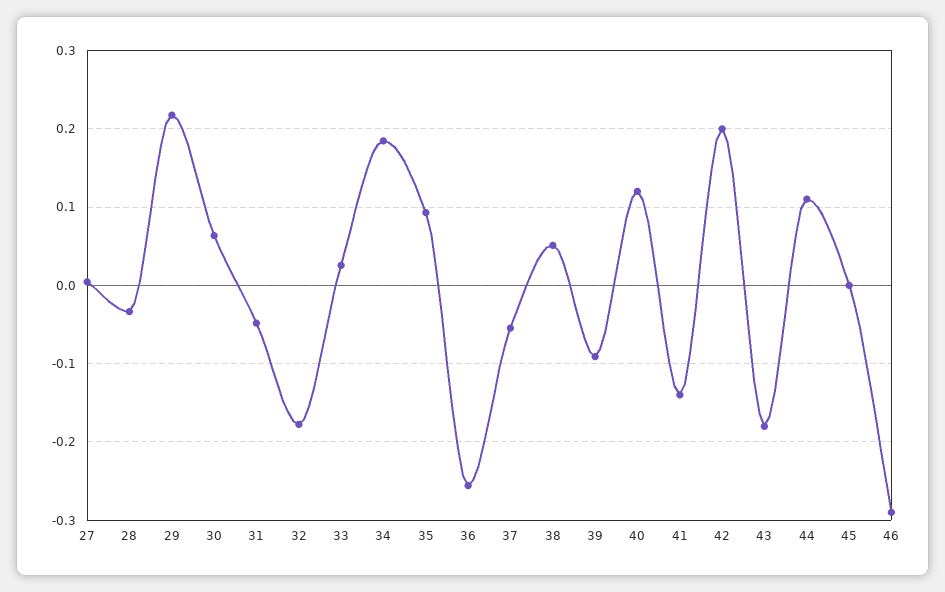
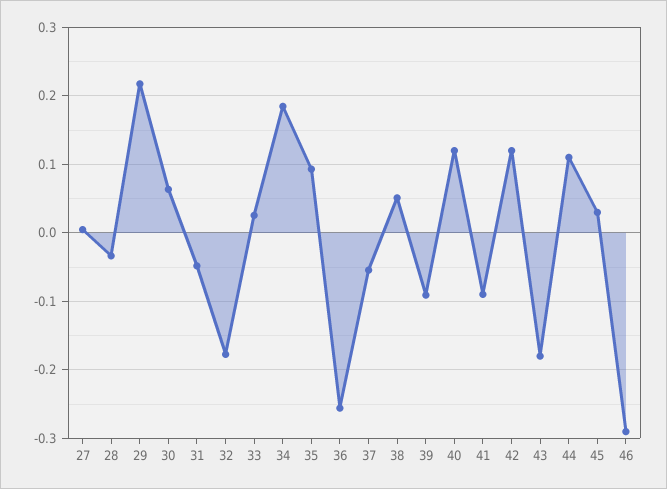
41: -0.14 -> -0.09
42: 0.2 -> 0.12
45: 0 -> 0.03

